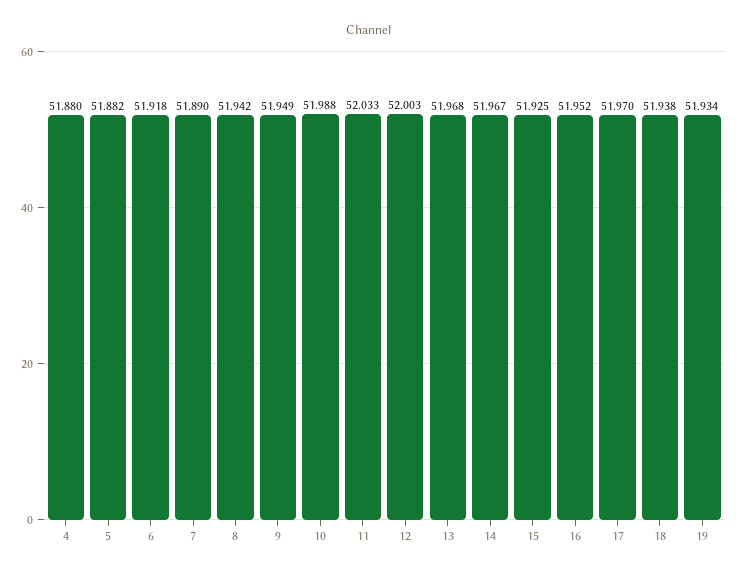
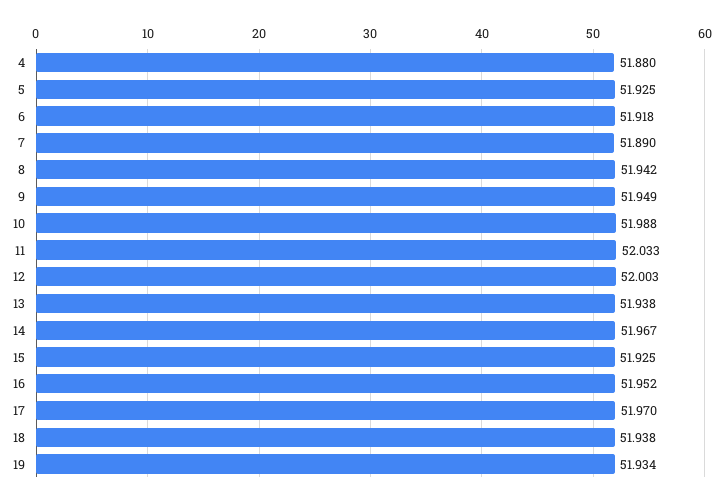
5: 51.882 -> 51.925
13: 51.968 -> 51.938

